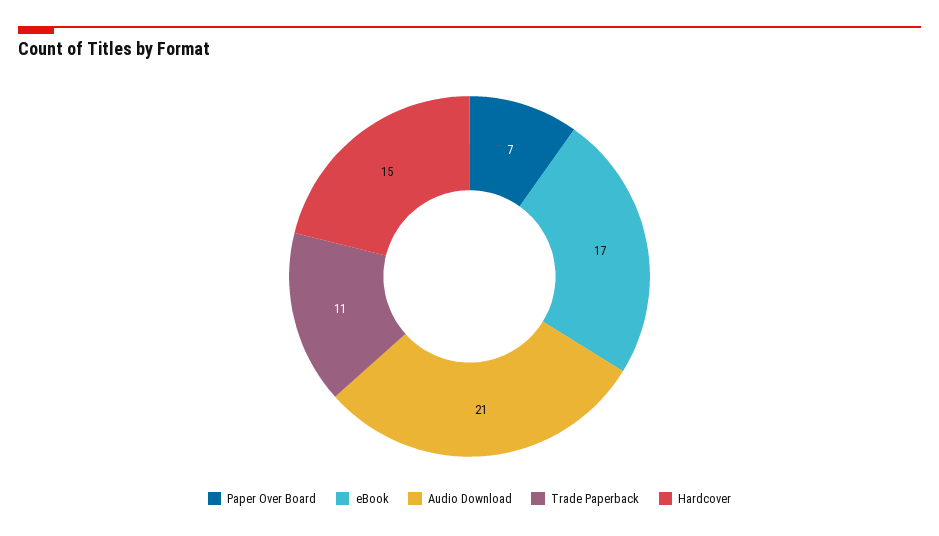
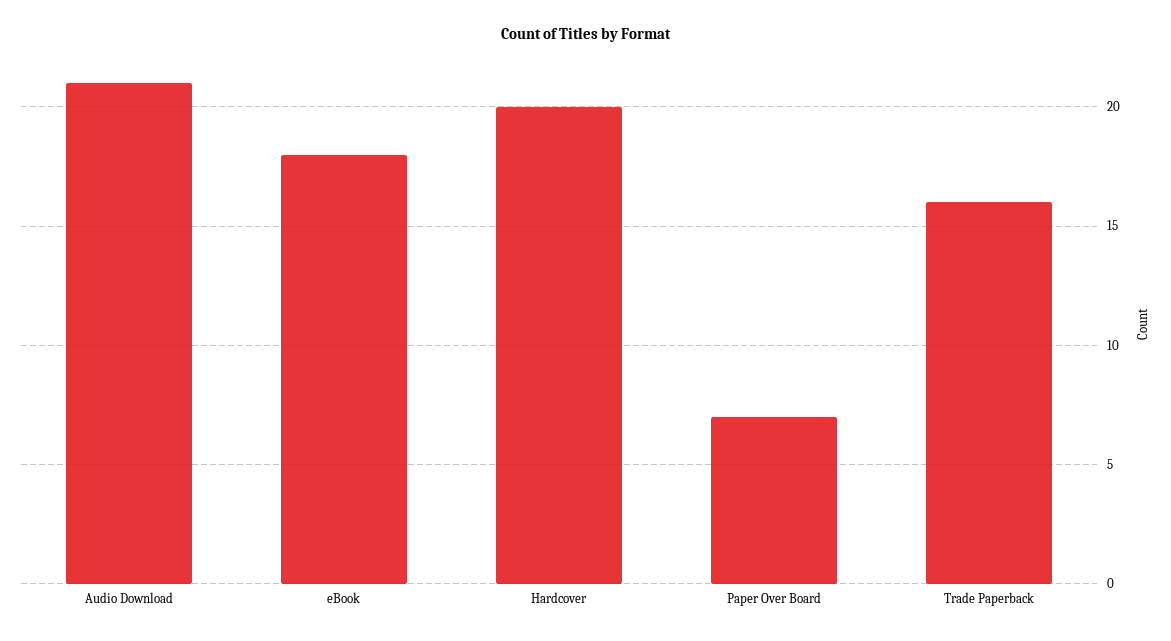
eBook: 17 -> 18
Trade Paperback: 11 -> 16
Hardcover: 15 -> 20

